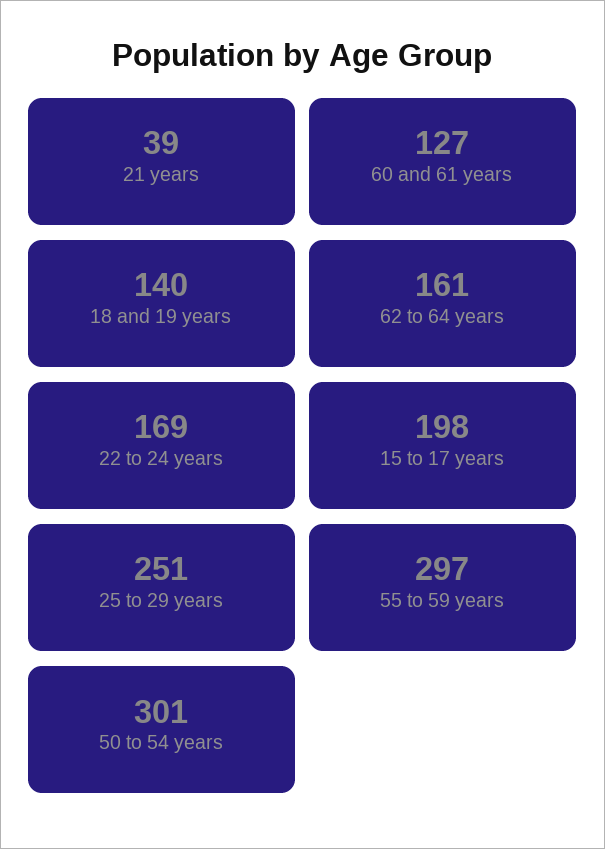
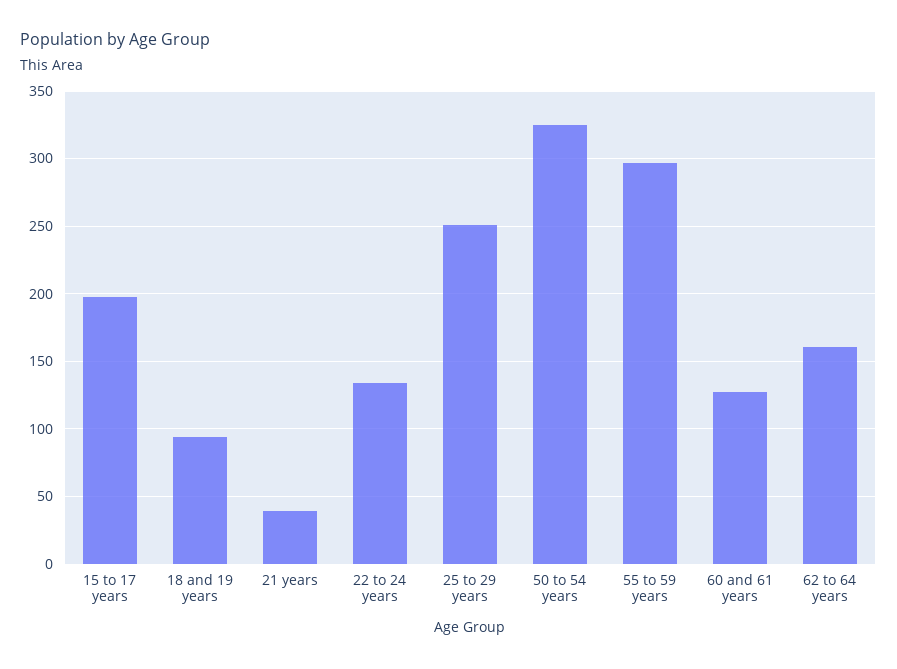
18 and 19 years: 140 -> 95
22 to 24 years: 169 -> 135
50 to 54 years: 301 -> 325

